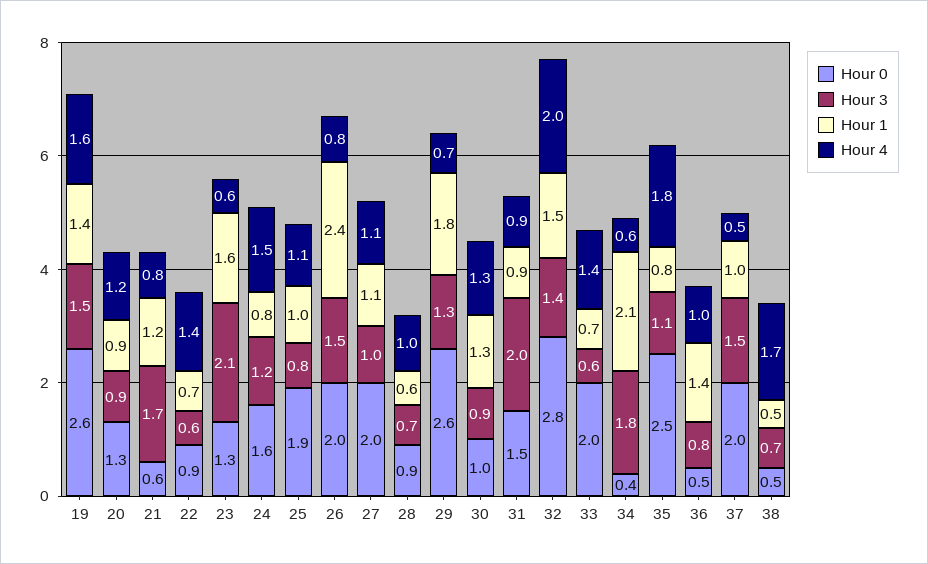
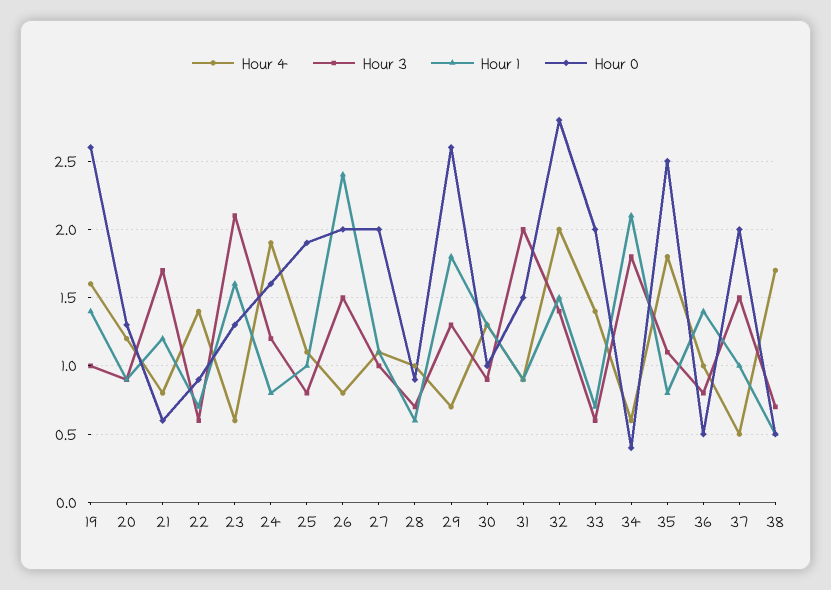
Hour 3, 19: 1.5 -> 1
Hour 4, 24: 1.5 -> 1.9

